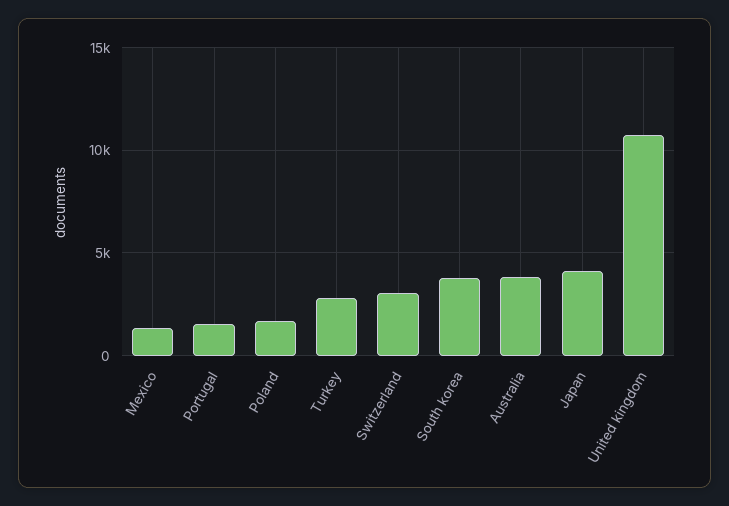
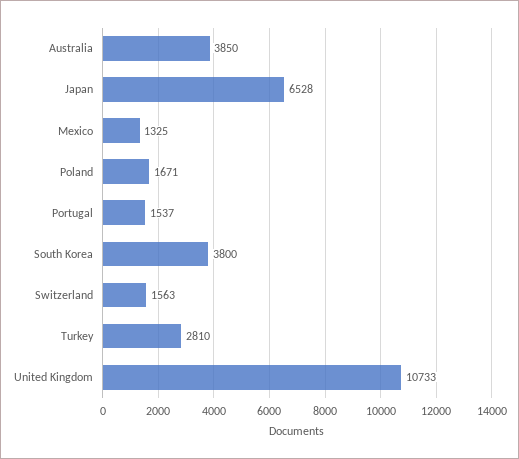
Switzerland: 3000 -> 1563
Japan: 4000 -> 6528

